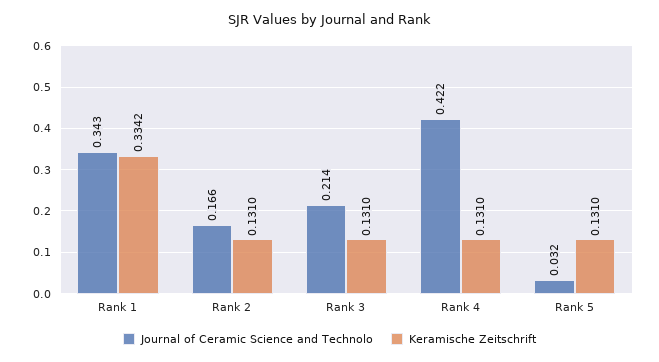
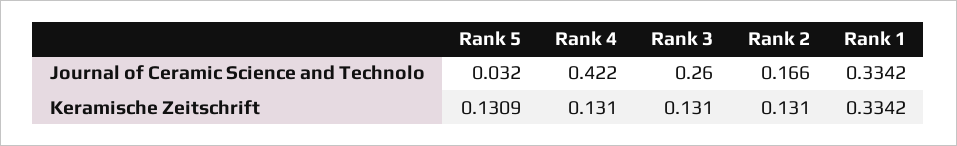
Journal of Ceramic Science and Technolo, Rank 1: 0.343 -> 0.3342
Journal of Ceramic Science and Technolo, Rank 3: 0.214 -> 0.26
Keramische Zeitschrift, Rank 5: 0.131 -> 0.1309

